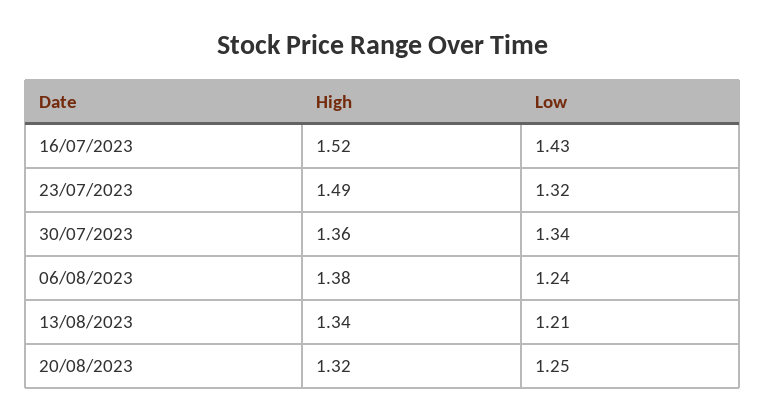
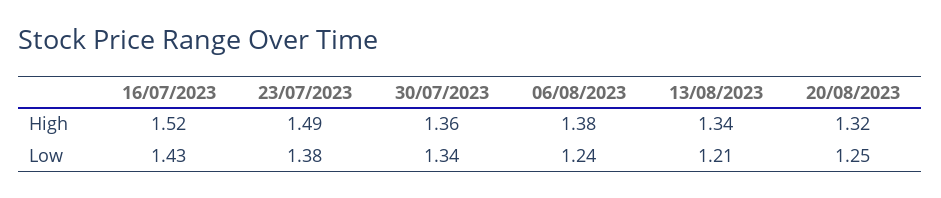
Low, 23/07/2023: 1.32 -> 1.38

